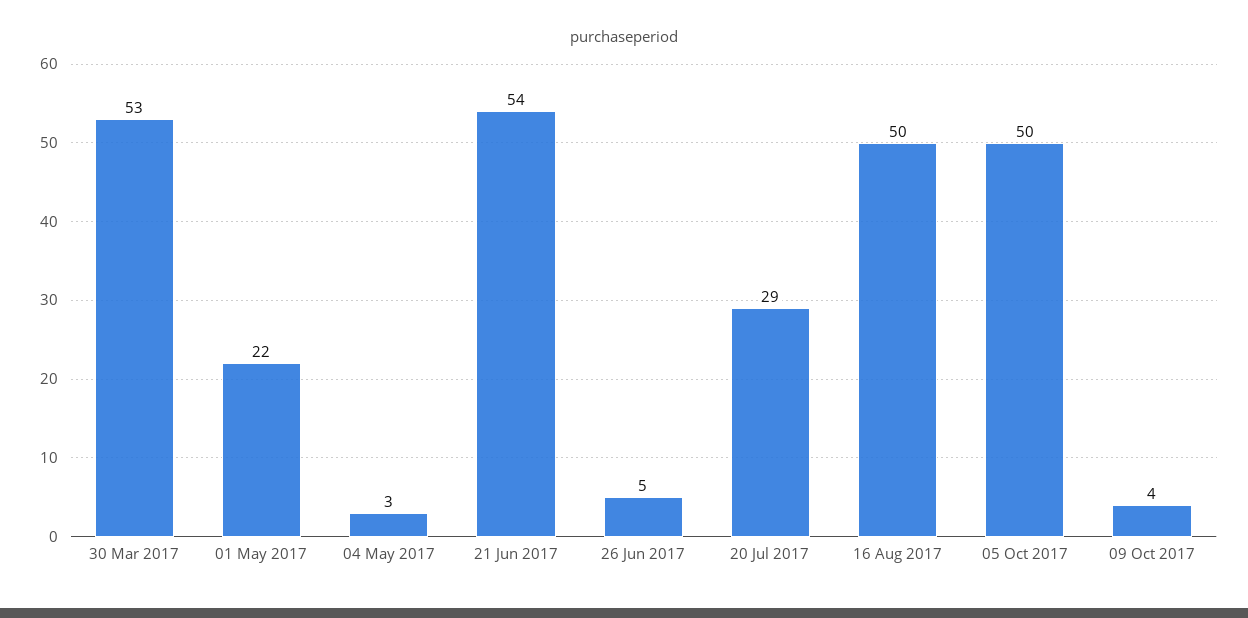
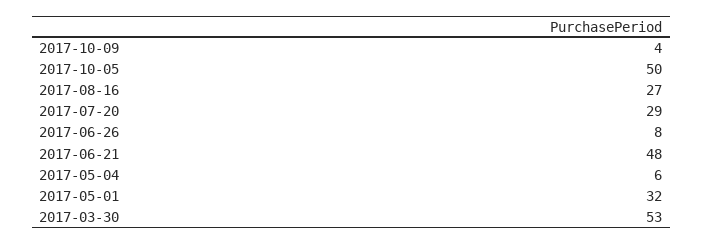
01 May 2017: 22 -> 32
04 May 2017: 3 -> 6
21 Jun 2017: 54 -> 48
26 Jun 2017: 5 -> 8
16 Aug 2017: 50 -> 27

